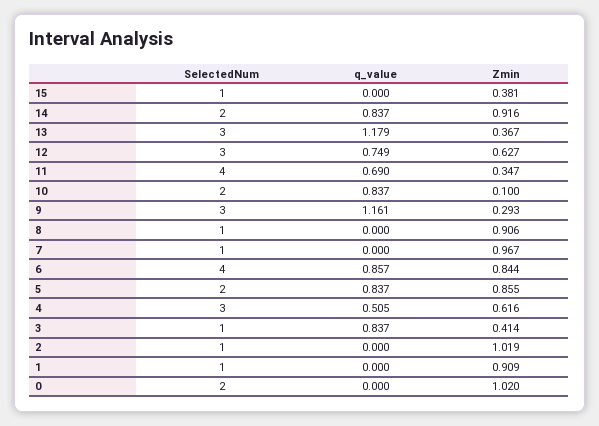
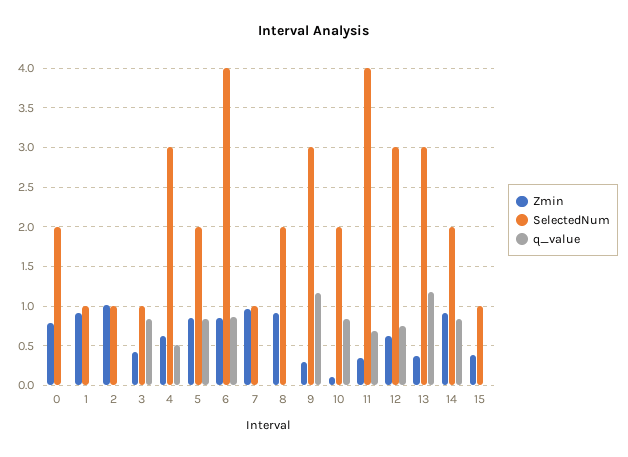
SelectedNum, 8: 1 -> 2
Zmin, 0: 1.02 -> 0.8

